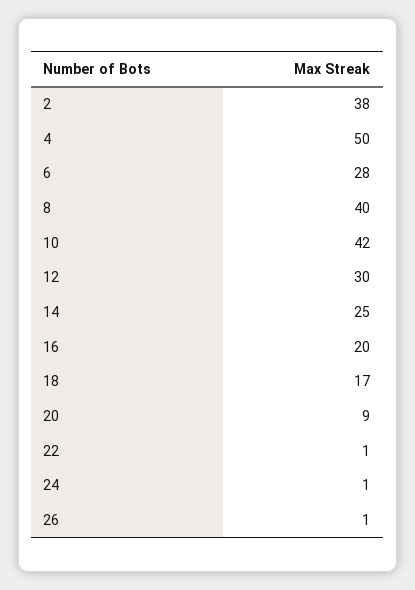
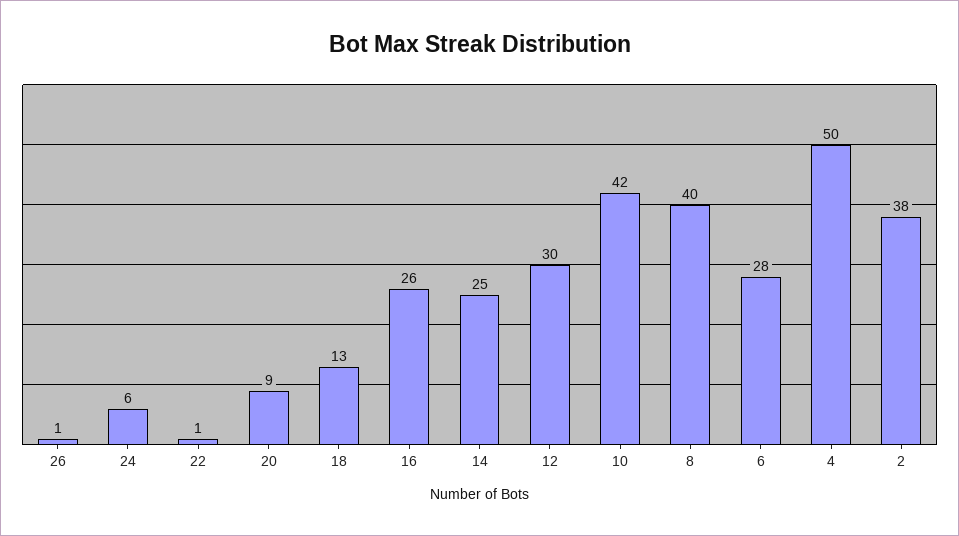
16: 20 -> 26
18: 17 -> 13
24: 1 -> 6

